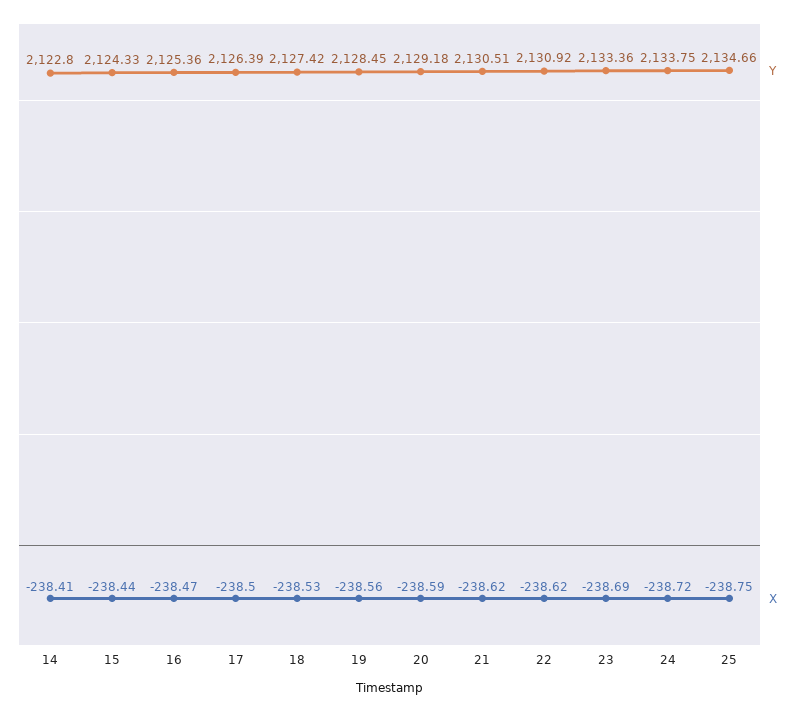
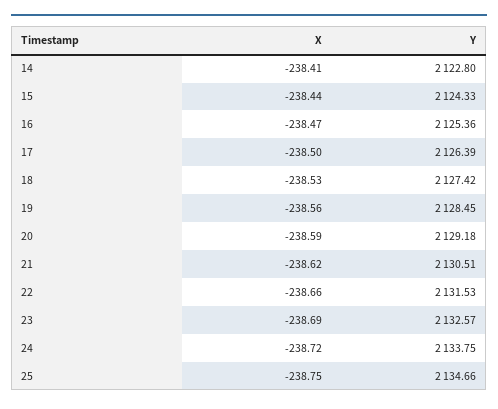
Y, 22: 2130.92 -> 2131.53
X, 22: -238.62 -> -238.66
Y, 23: 2133.36 -> 2132.57

